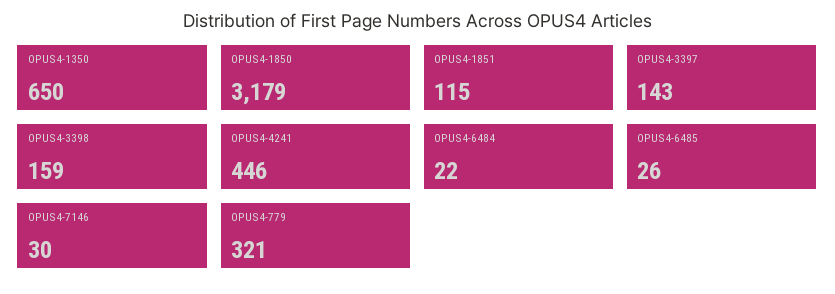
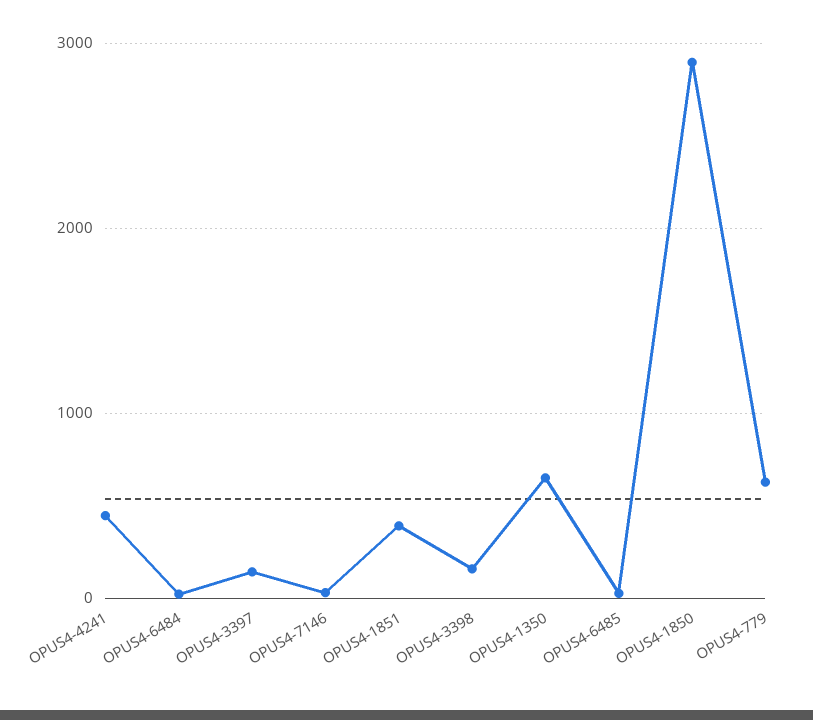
OPUS4-1850: 3179 -> 2900
OPUS4-1851: 115 -> 400
OPUS4-779: 321 -> 600

